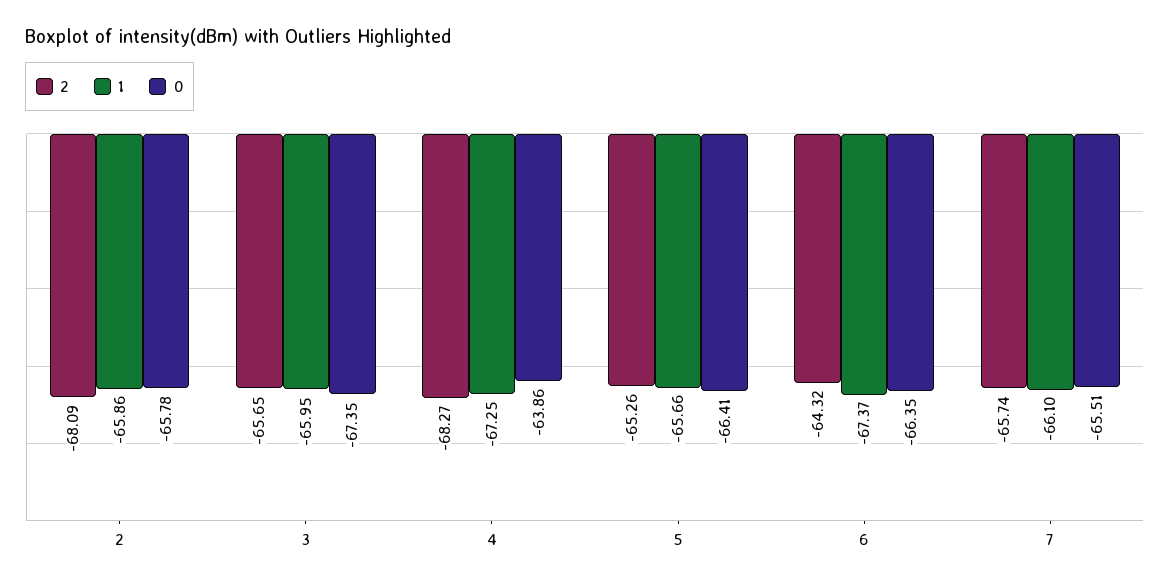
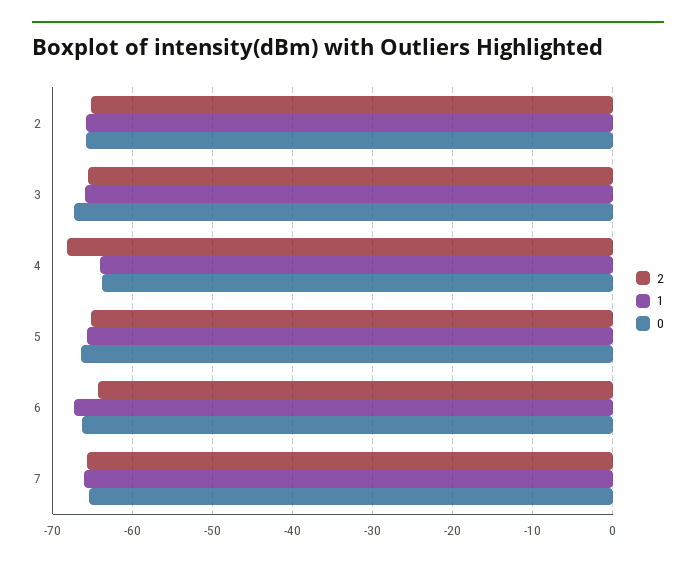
2, 2: -68.09 -> -65
1, 4: -67.25 -> -64

